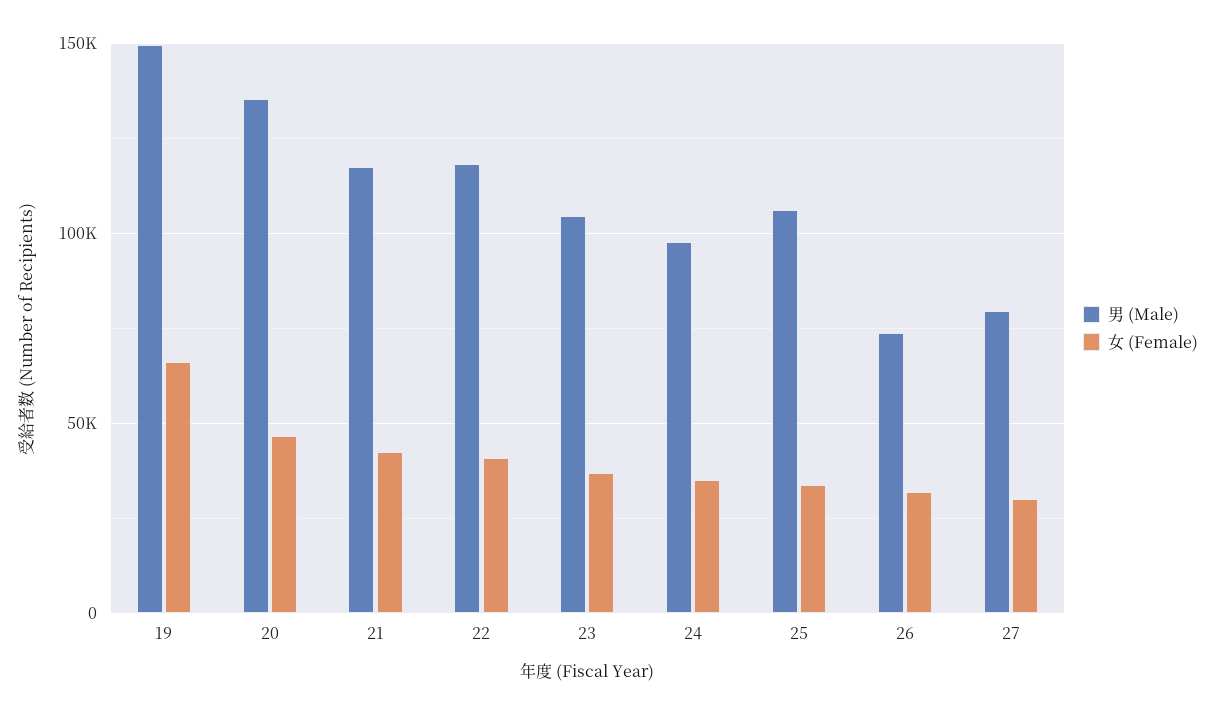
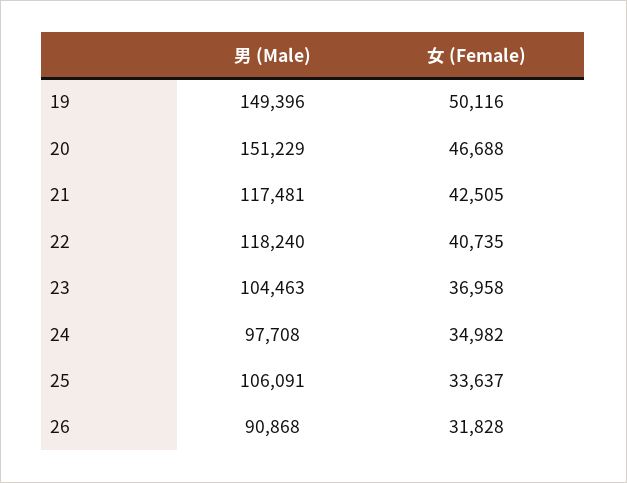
女 (Female), 19: 65000 -> 50116
男 (Male), 20: 135000 -> 151229
男 (Male), 26: 75000 -> 90868
男 (Male), 27: 80000 -> none
女 (Female), 27: 30000 -> none

